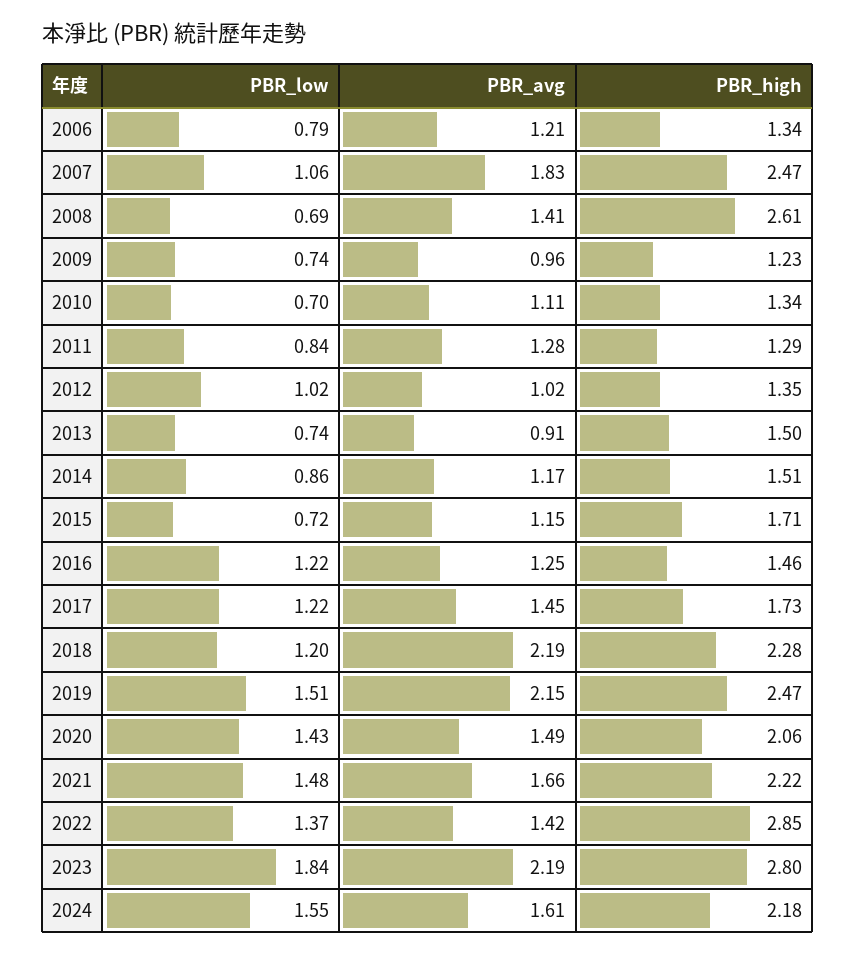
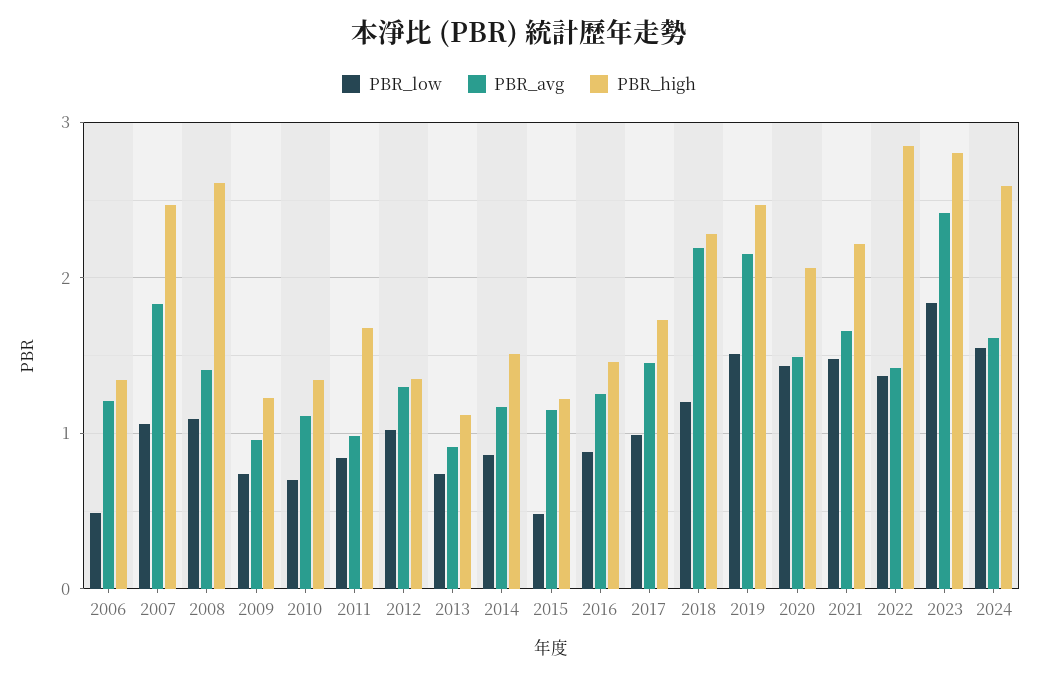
PBR_low, 2006: 0.79 -> 0.5
PBR_low, 2008: 0.69 -> 1.1
PBR_avg, 2011: 1.28 -> 1
PBR_high, 2011: 1.29 -> 1.7
PBR_avg, 2012: 1.02 -> 1.3
PBR_high, 2013: 1.5 -> 1.1
PBR_low, 2015: 0.72 -> 0.5
PBR_high, 2015: 1.71 -> 1.2
PBR_low, 2016: 1.22 -> 0.9
PBR_low, 2017: 1.22 -> 1
PBR_avg, 2023: 2.19 -> 2.4
PBR_high, 2024: 2.18 -> 2.6

